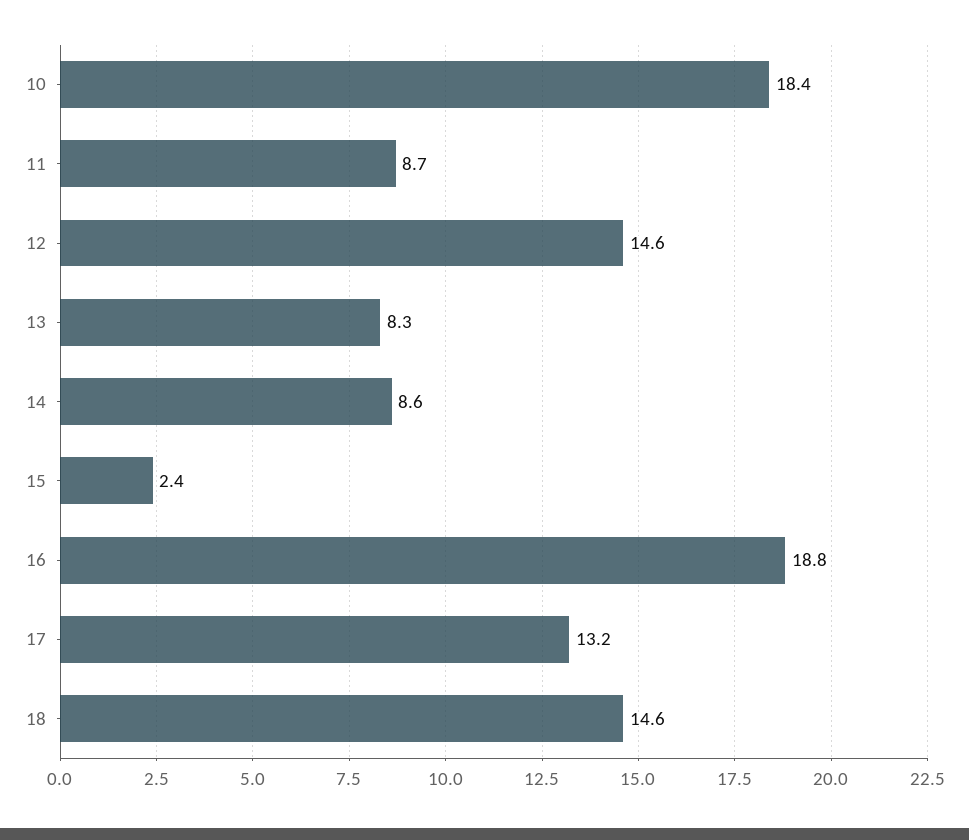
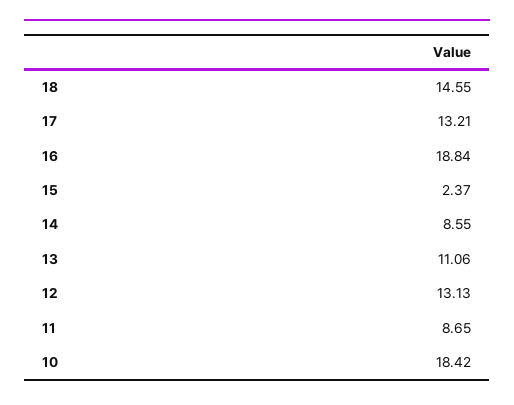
12: 14.6 -> 13.13
13: 8.3 -> 11.06

